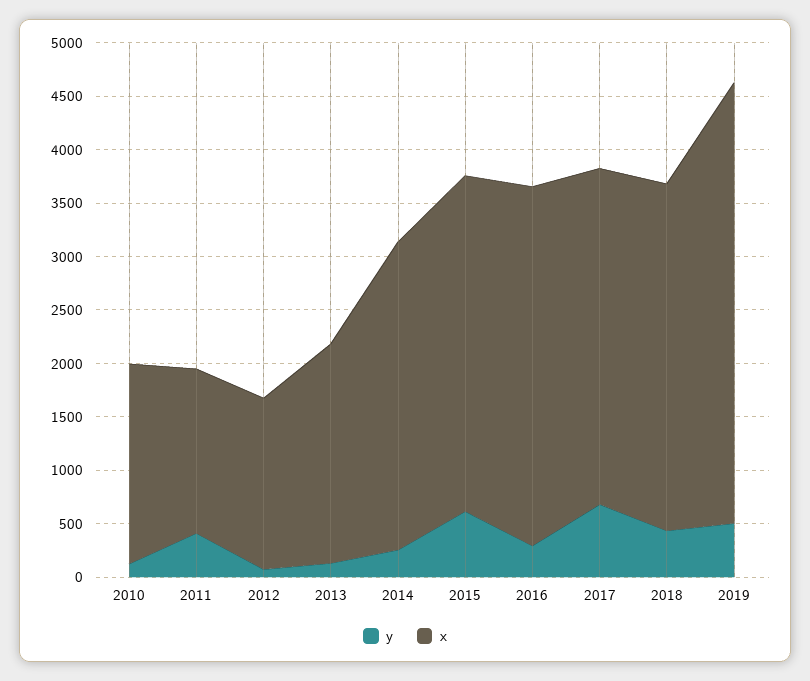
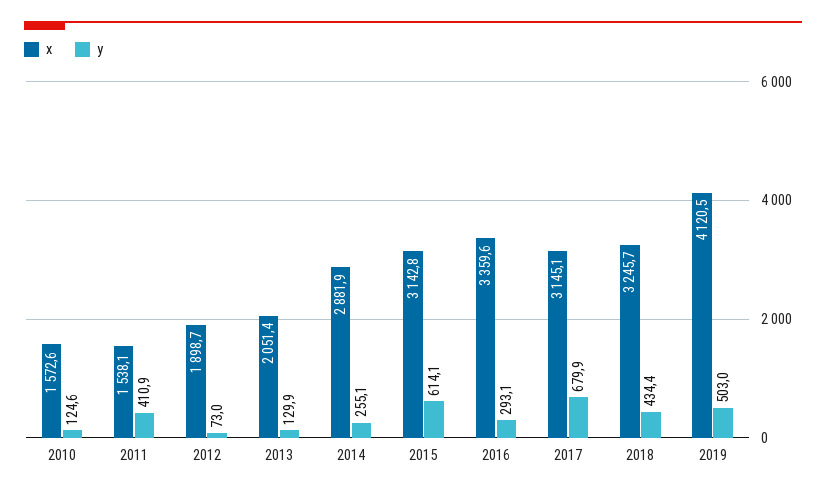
x, 2010: 1900 -> 1572.6
x, 2012: 1600 -> 1898.7

